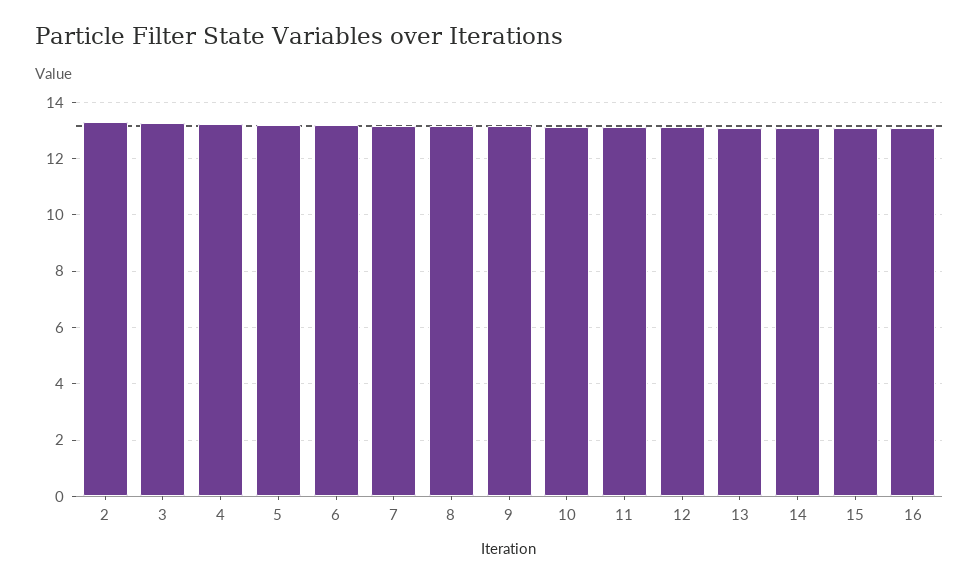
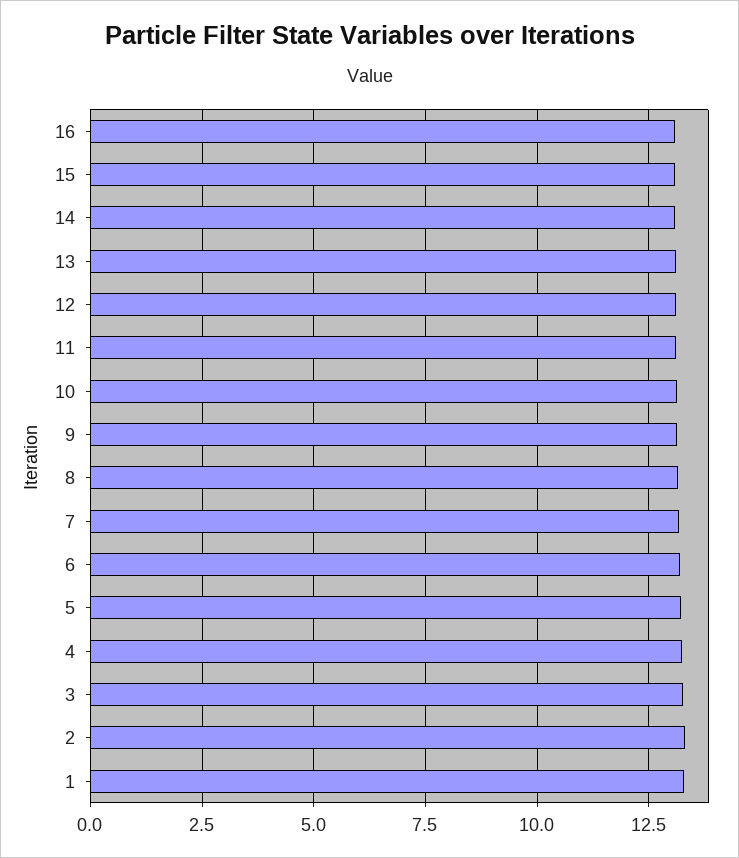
1: none -> 13.25

